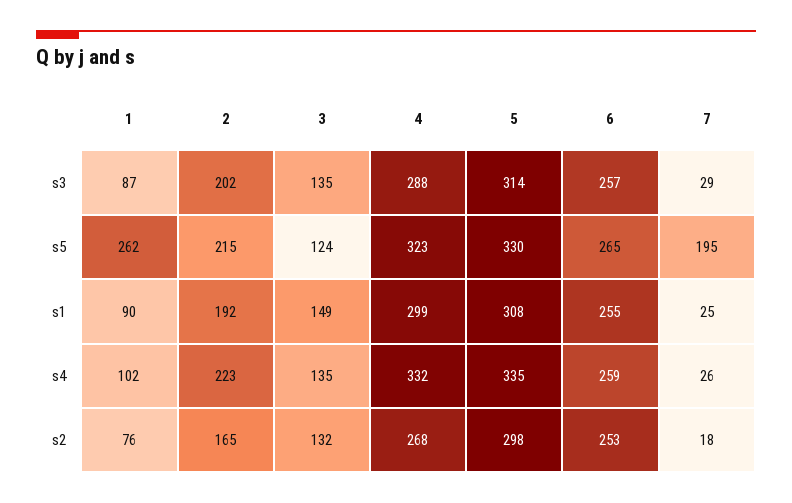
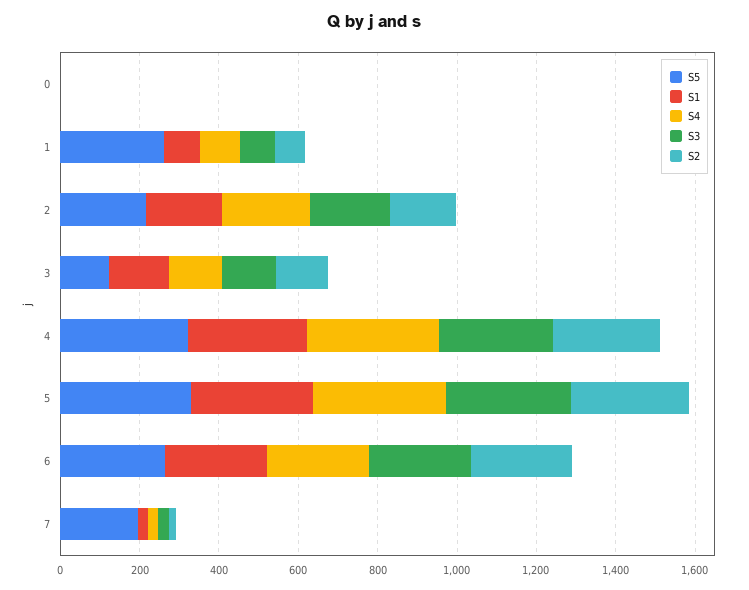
s5, 0: none -> 0
s1, 0: none -> 0
s4, 0: none -> 0
s3, 0: none -> 0
s2, 0: none -> 0

